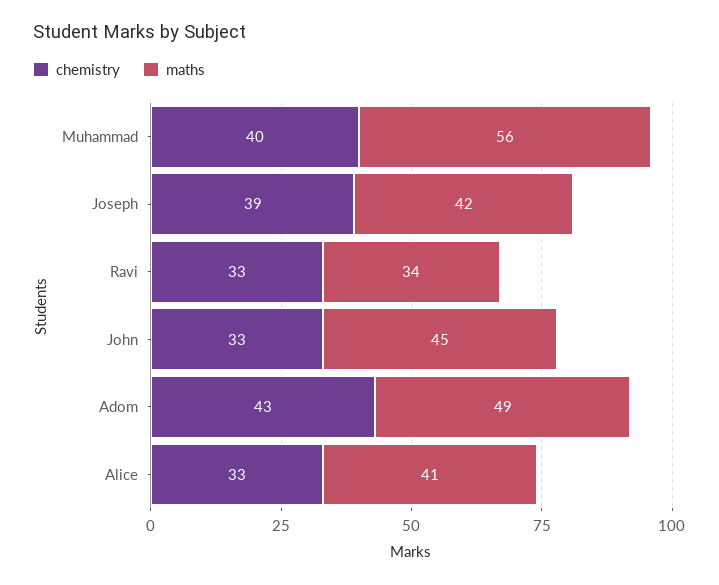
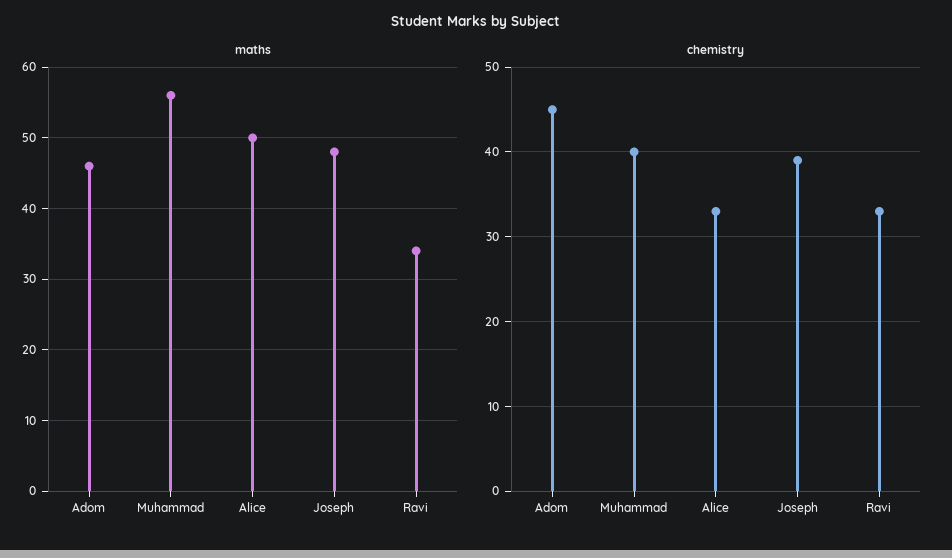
maths, Joseph: 42 -> 48
chemistry, John: 33 -> none
maths, John: 45 -> none
chemistry, Adom: 43 -> 45
maths, Adom: 49 -> 46
maths, Alice: 41 -> 50

